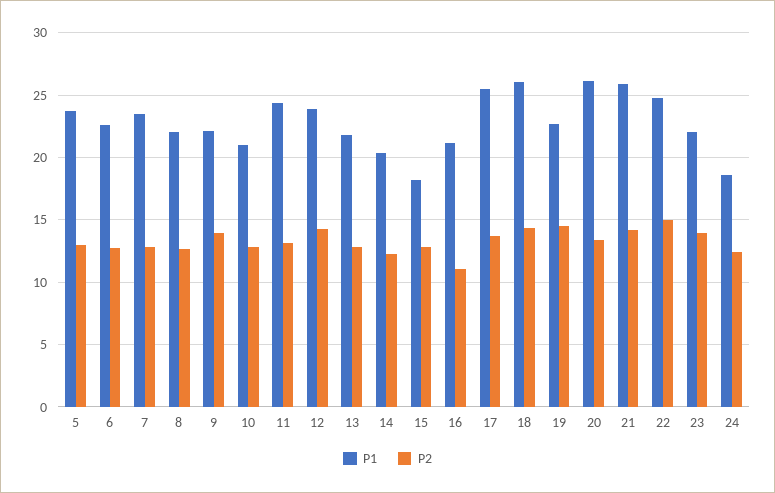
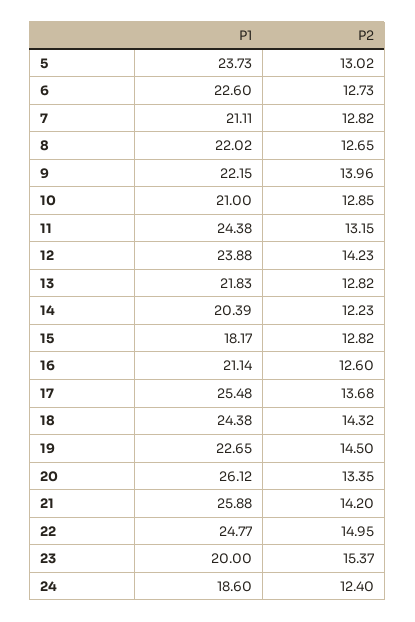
P1, 7: 23.5 -> 21.11
P2, 16: 11 -> 12.6
P1, 18: 26 -> 24.38
P1, 23: 22 -> 20
P2, 23: 14 -> 15.37

